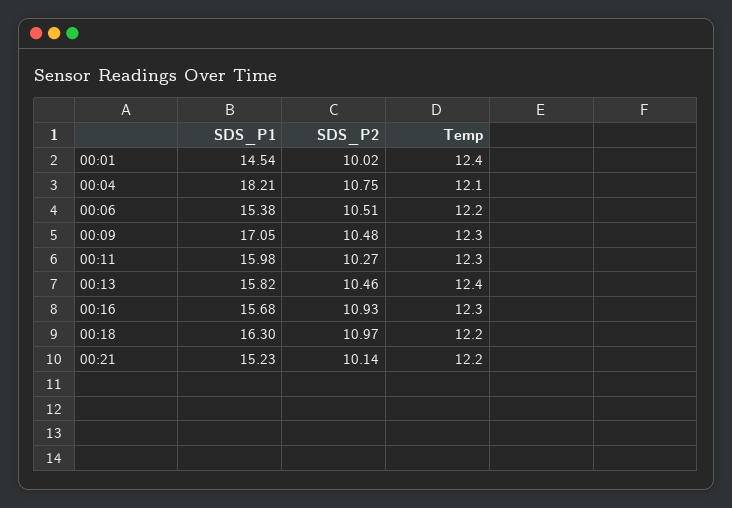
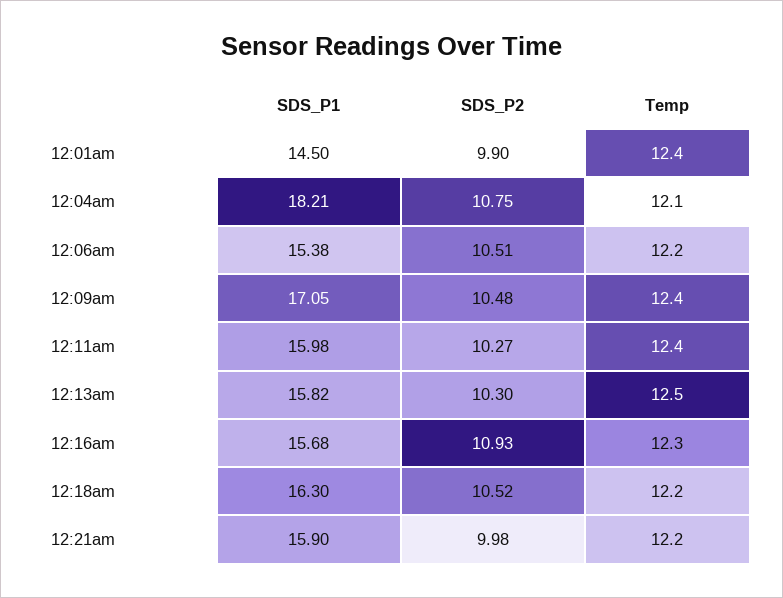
SDS_P1, 00:01: 14.54 -> 14.5
SDS_P2, 00:01: 10.02 -> 9.9
Temp, 00:09: 12.3 -> 12.4
Temp, 00:11: 12.3 -> 12.4
SDS_P2, 00:13: 10.46 -> 10.3
Temp, 00:13: 12.4 -> 12.5
SDS_P2, 00:18: 10.97 -> 10.52
SDS_P1, 00:21: 15.23 -> 15.9
SDS_P2, 00:21: 10.14 -> 9.98

